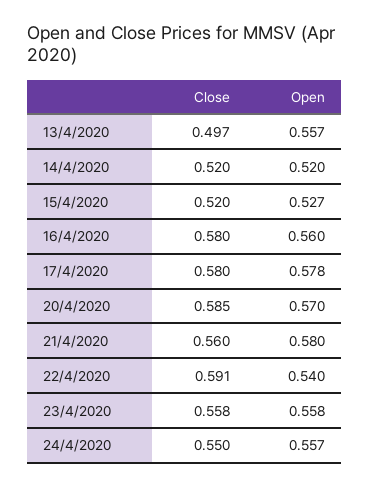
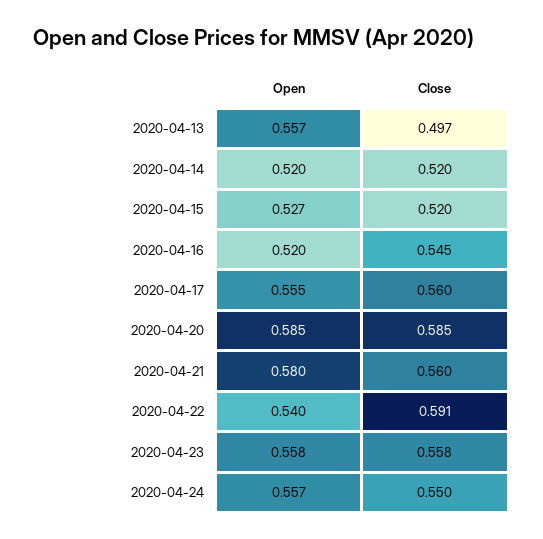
Close, 16/4/2020: 0.58 -> 0.545
Open, 16/4/2020: 0.56 -> 0.52
Close, 17/4/2020: 0.58 -> 0.56
Open, 17/4/2020: 0.578 -> 0.555
Open, 20/4/2020: 0.57 -> 0.585

